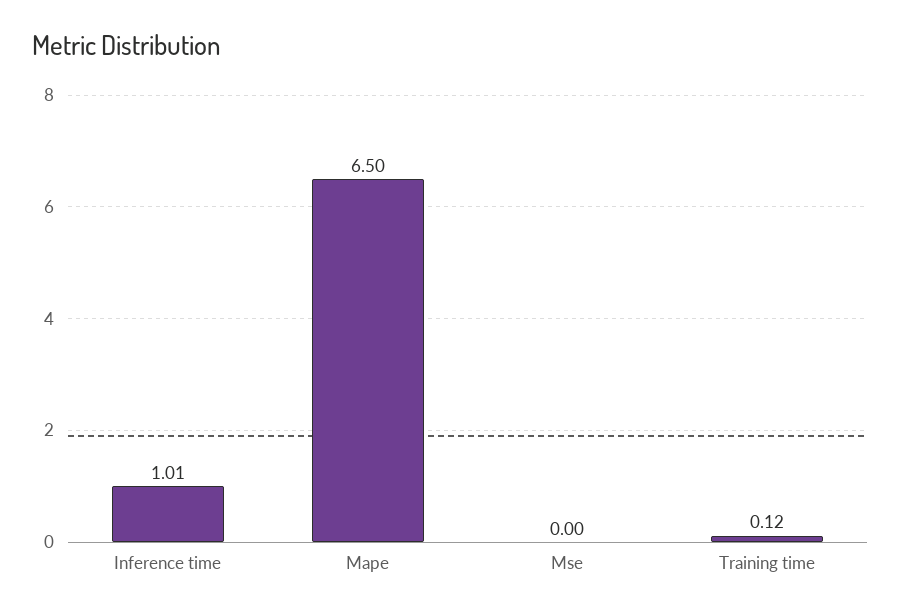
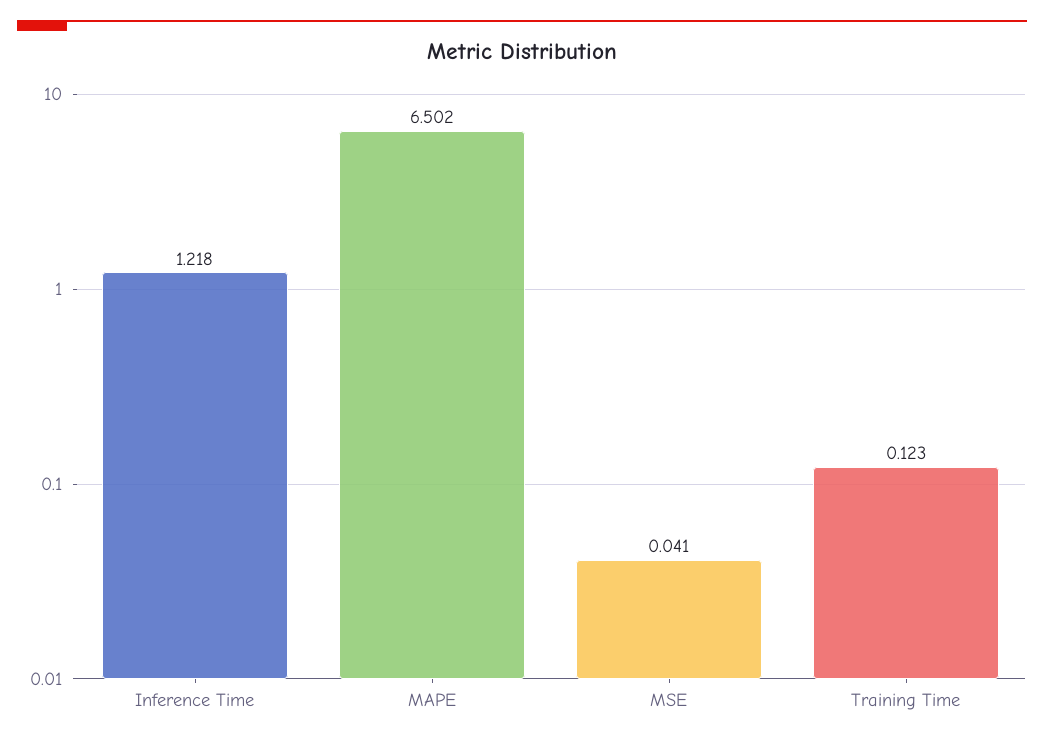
Inference time: 1.01 -> 1.218
Mse: 0 -> 0.041

